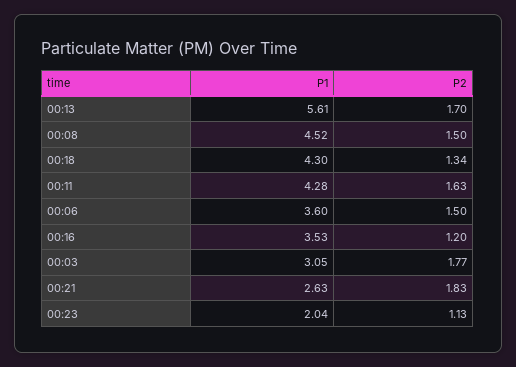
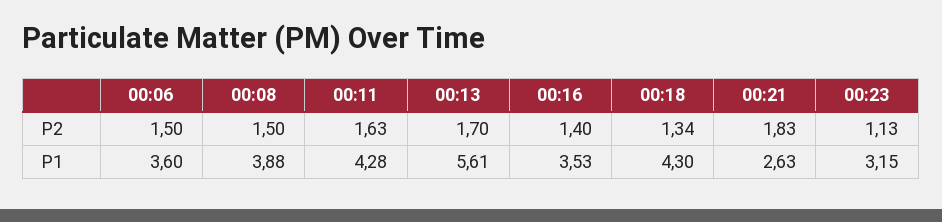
P1, 00:08: 4.52 -> 3.88
P2, 00:16: 1.2 -> 1.4
P1, 00:03: 3.05 -> none
P2, 00:03: 1.77 -> none
P1, 00:23: 2.04 -> 3.15

